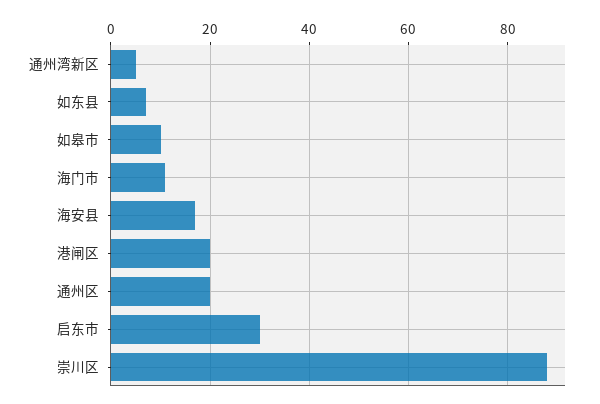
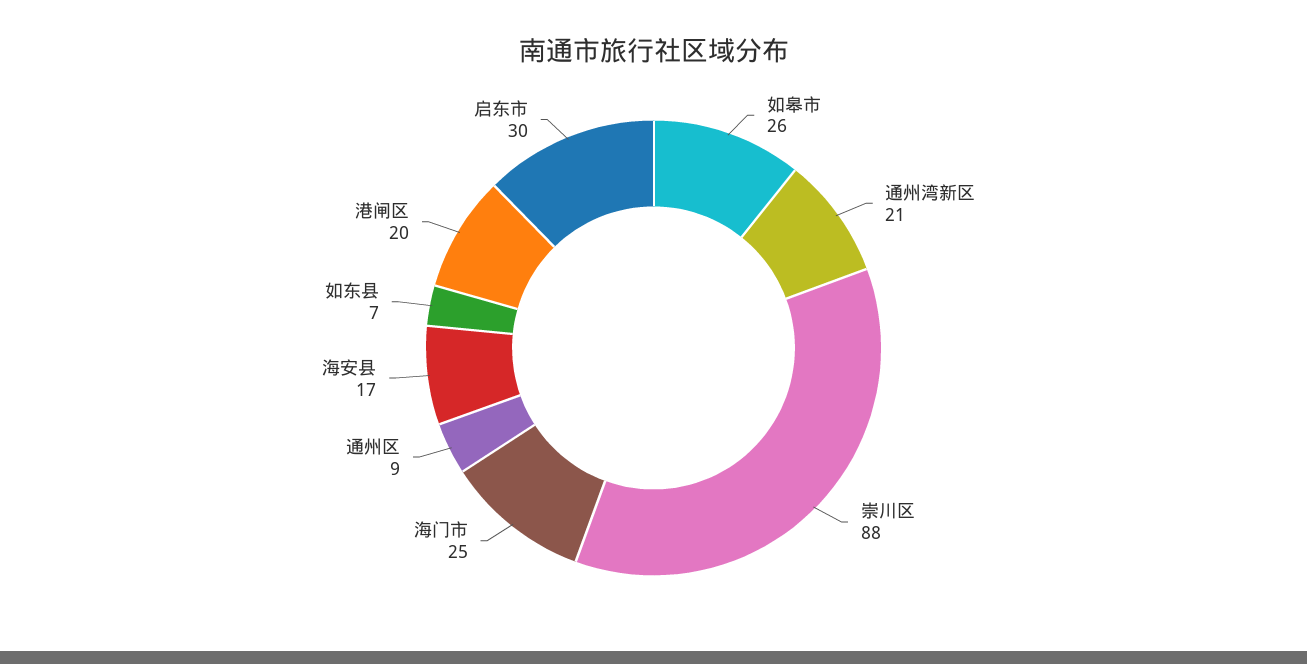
通州湾新区: 5 -> 21
如皋市: 10 -> 26
海门市: 10 -> 25
通州区: 20 -> 9

